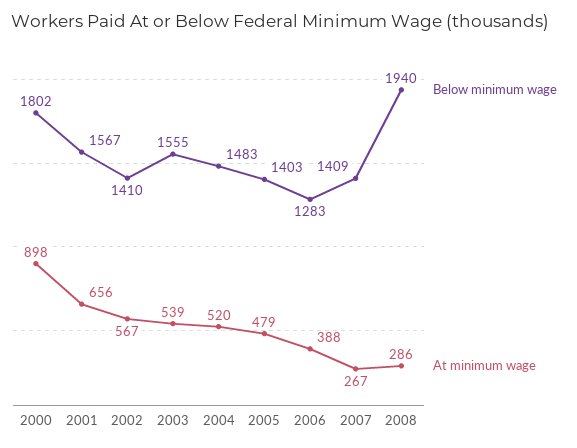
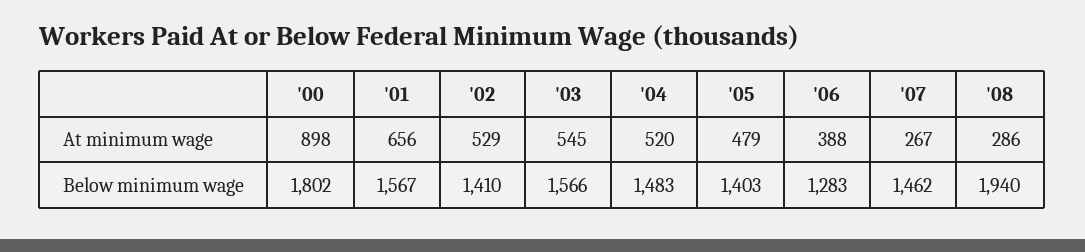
At minimum wage, 2002: 567 -> 529
Below minimum wage, 2003: 1555 -> 1566
At minimum wage, 2003: 539 -> 545
Below minimum wage, 2007: 1409 -> 1462

